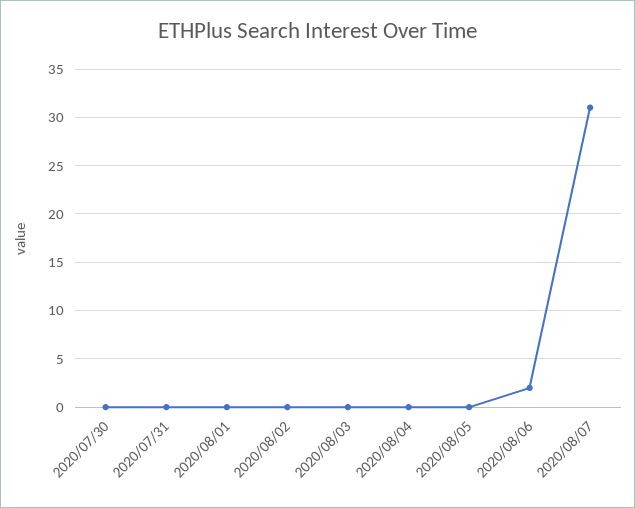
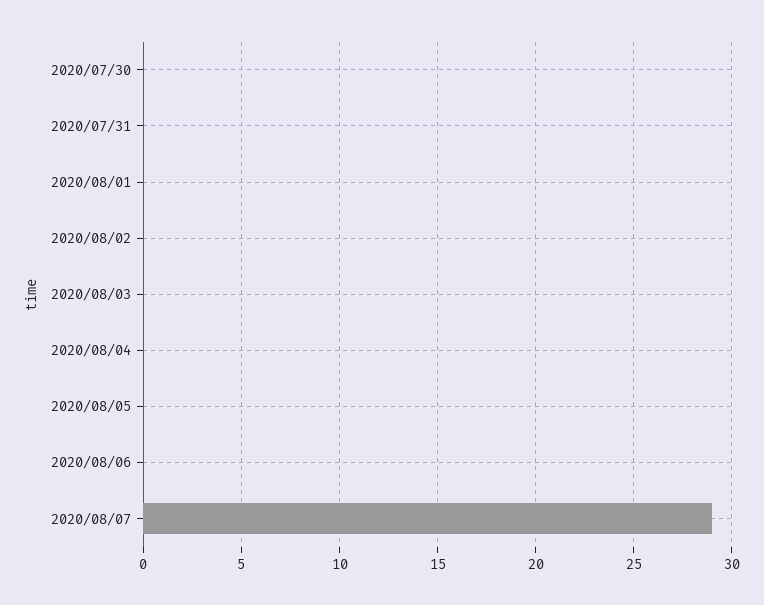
2020/08/06: 2 -> 0
2020/08/07: 31 -> 29

